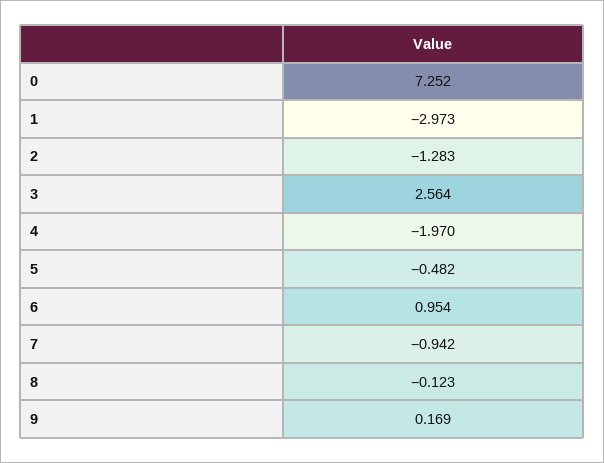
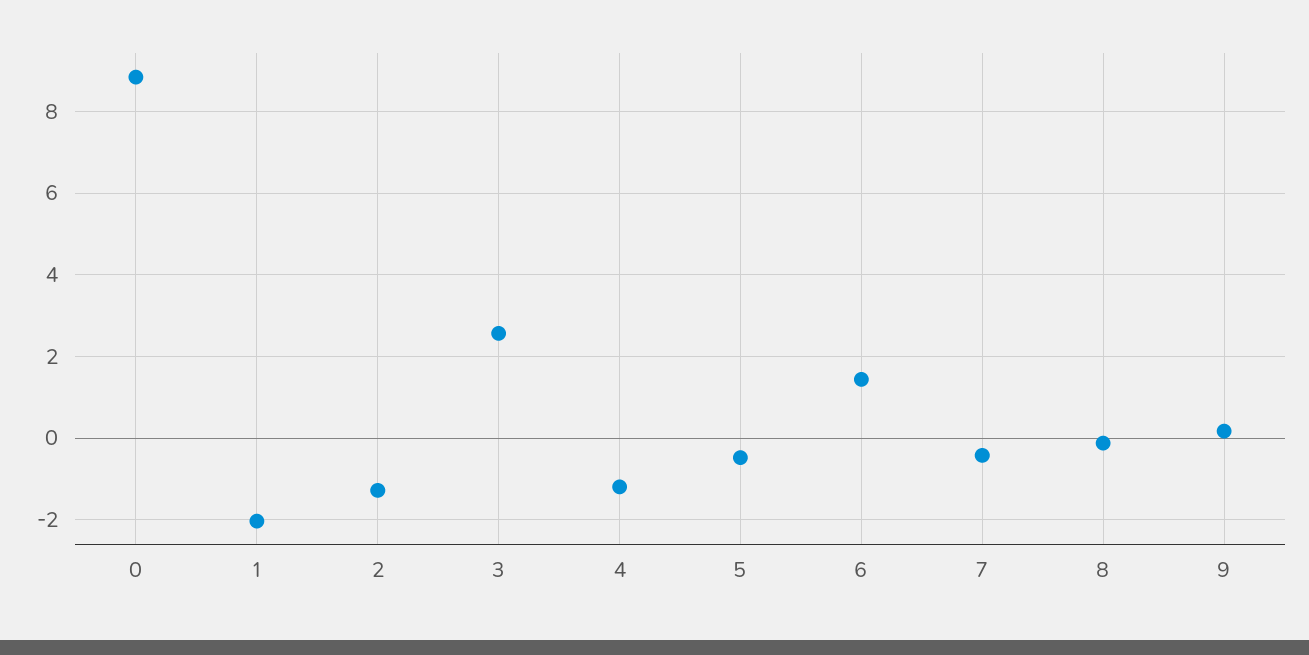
0: 7.252 -> 8.8
1: -2.973 -> -2
4: -1.97 -> -1.2
6: 0.954 -> 1.4
7: -0.942 -> -0.4

